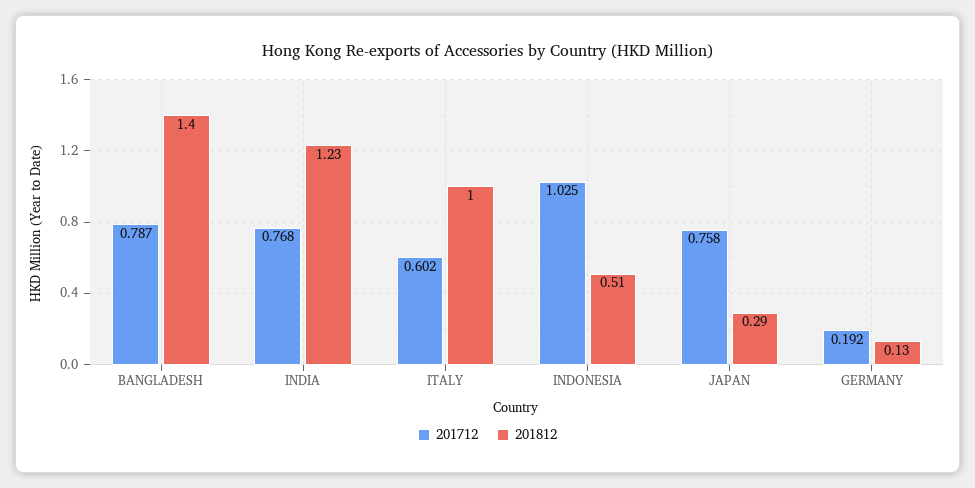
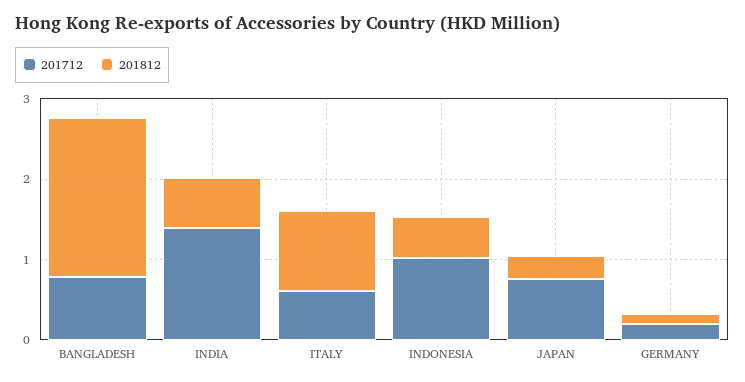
201812, BANGLADESH: 1.4 -> 2
201712, INDIA: 0.768 -> 1.4
201812, INDIA: 1.23 -> 0.6

